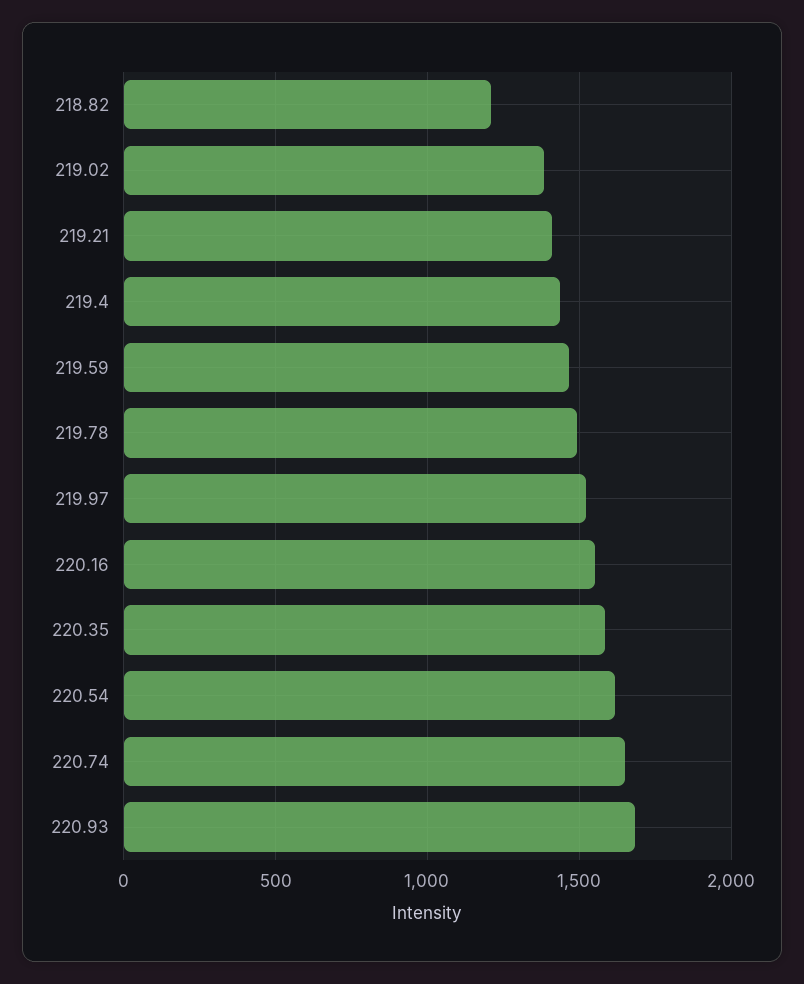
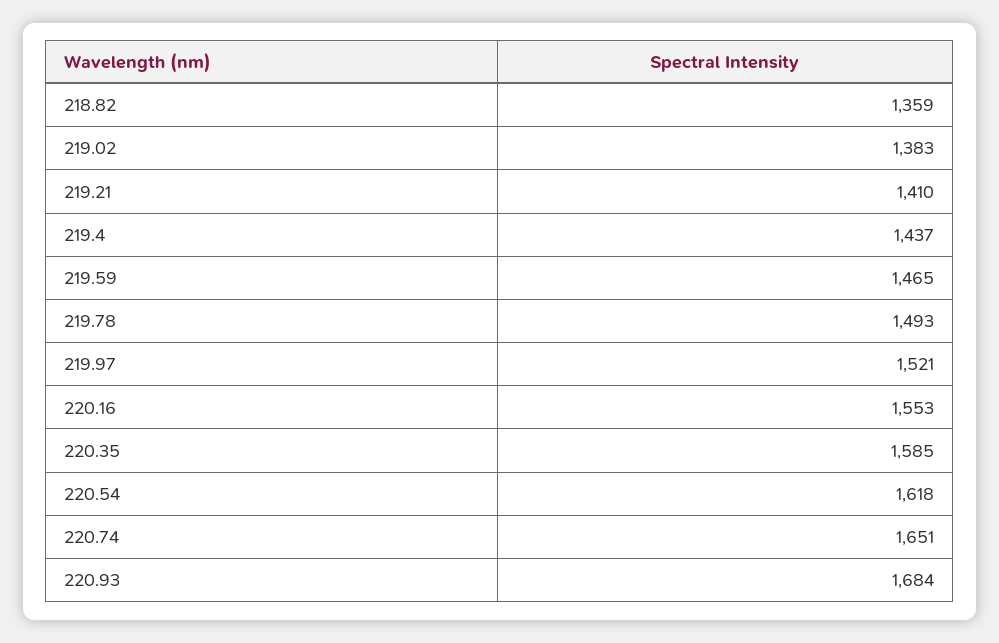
218.82: 1200 -> 1359

